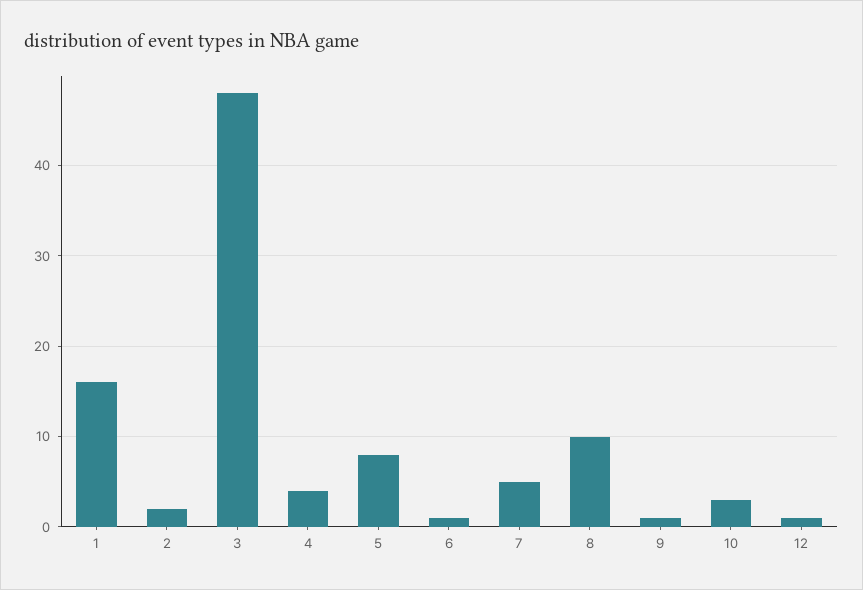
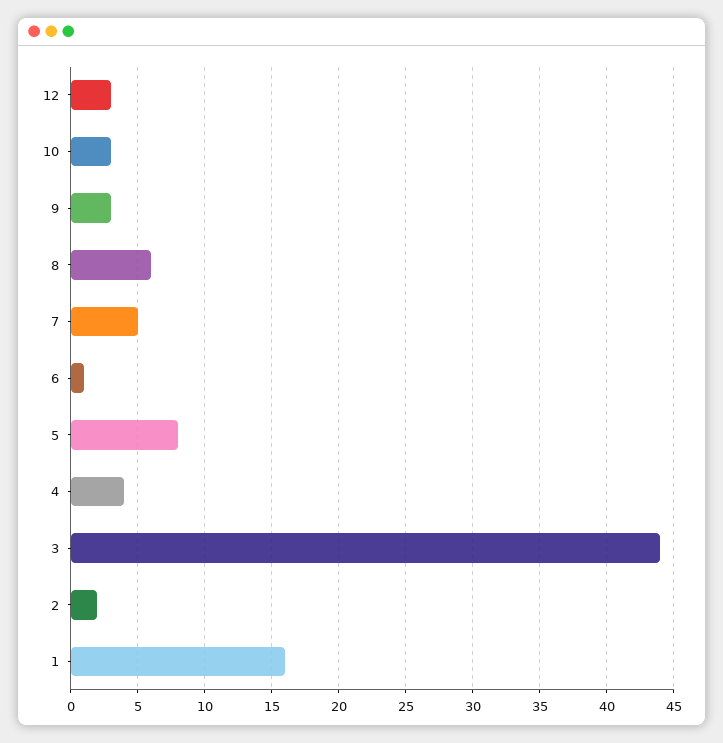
3: 48 -> 44
8: 10 -> 6
9: 1 -> 3
12: 1 -> 3

